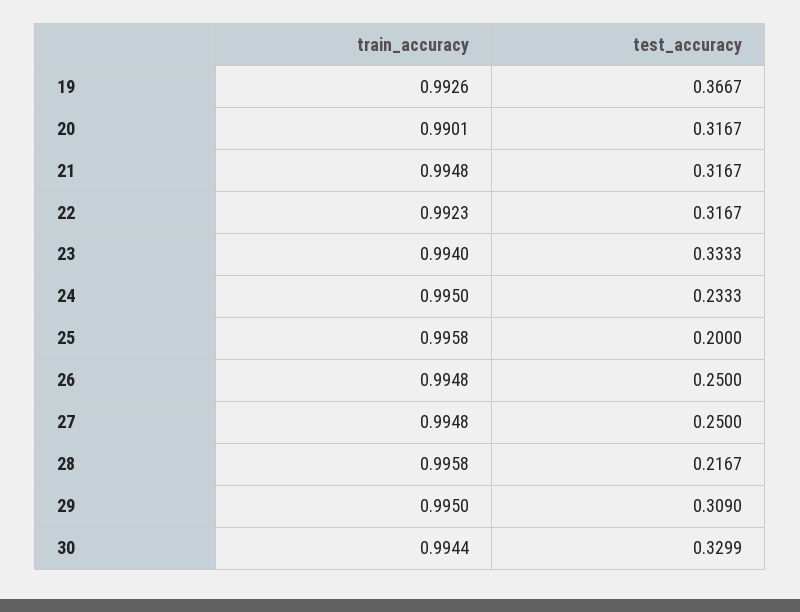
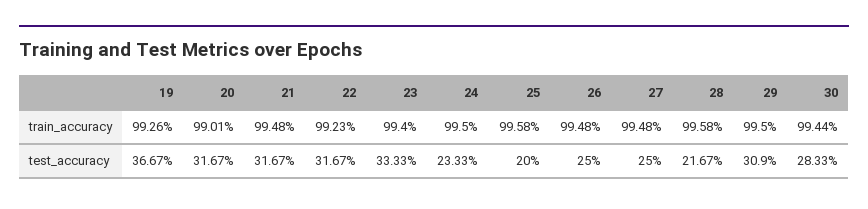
test_accuracy, 30: 0.3299 -> 0.2833

